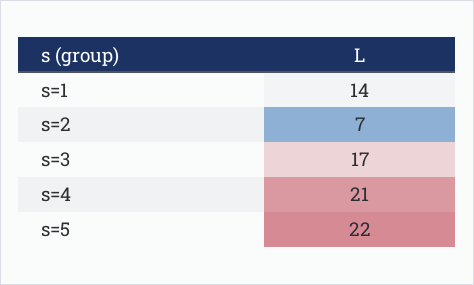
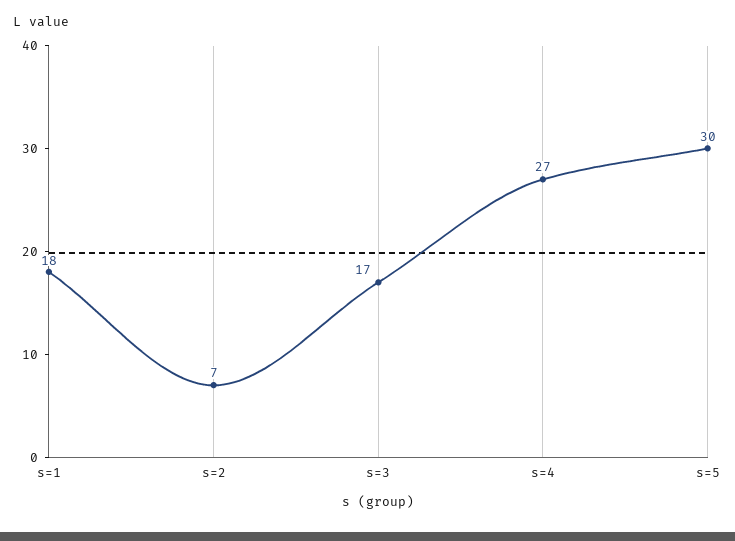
s=1: 14 -> 18
s=4: 21 -> 27
s=5: 22 -> 30

